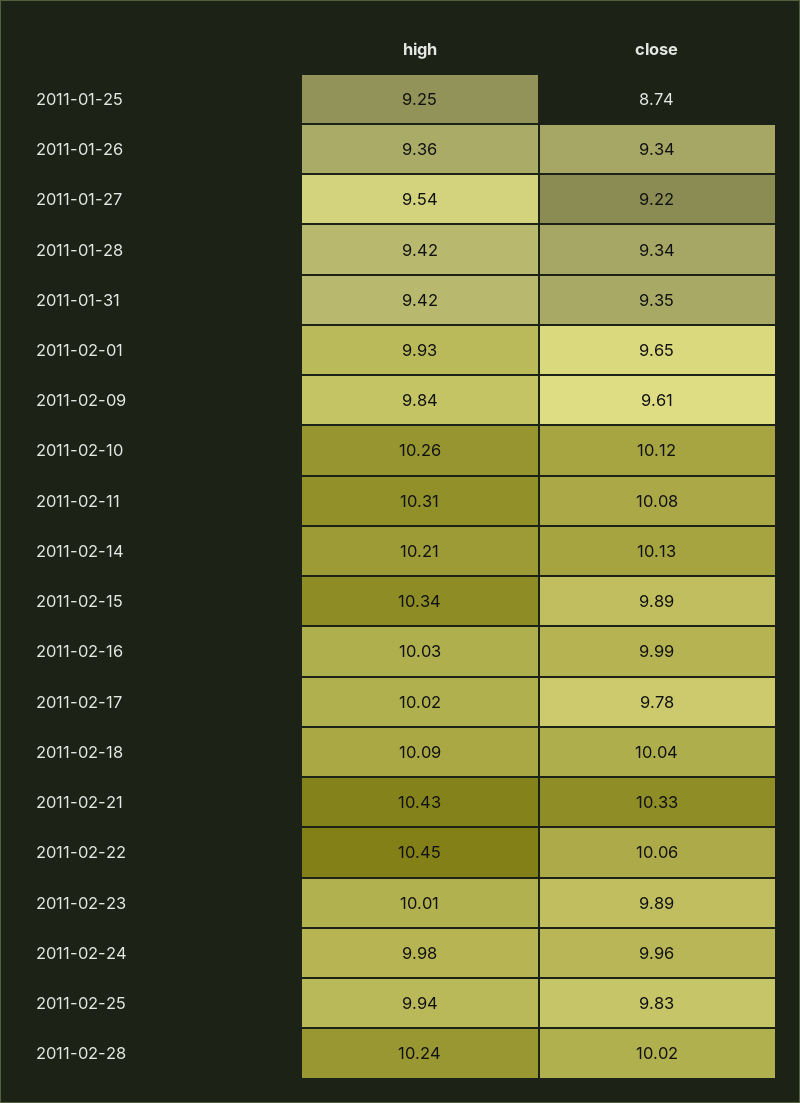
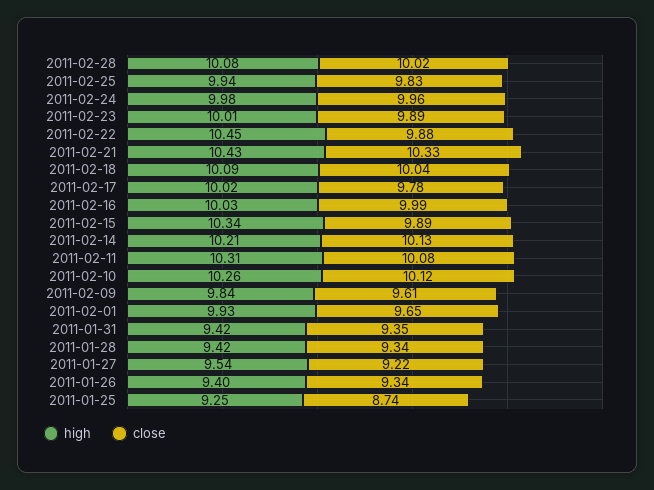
high, 2011-01-26: 9.36 -> 9.4
close, 2011-02-22: 10.06 -> 9.88
high, 2011-02-28: 10.24 -> 10.08

